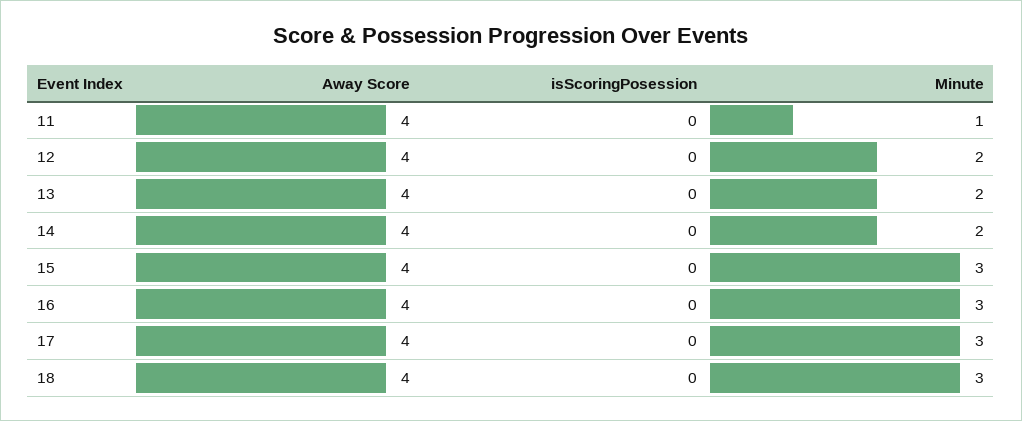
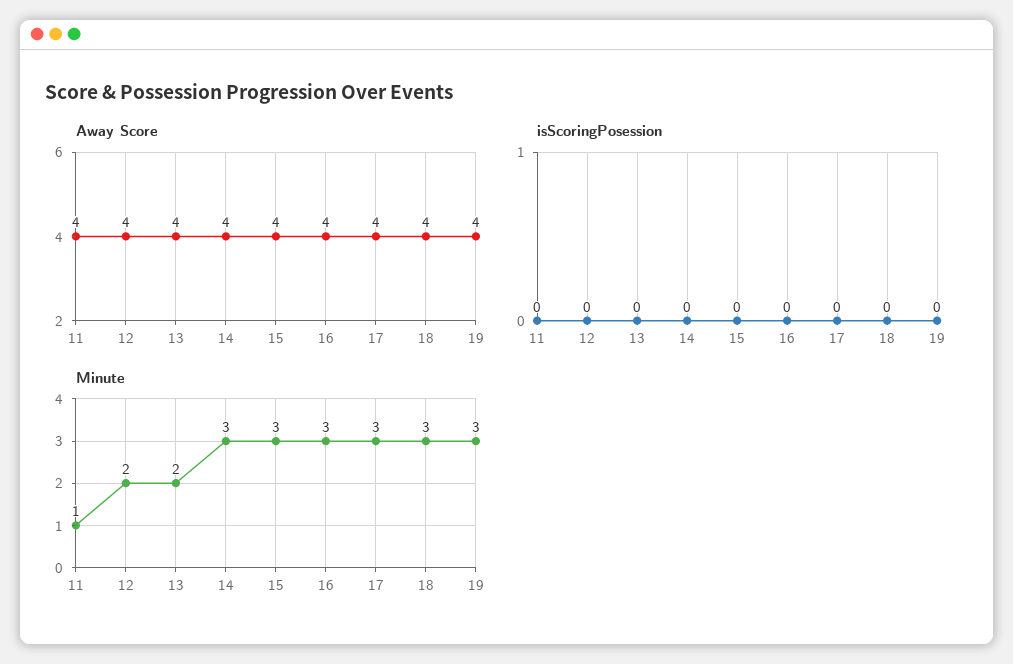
Minute, 14: 2 -> 3
Away Score, 19: none -> 4
isScoringPosession, 19: none -> 0
Minute, 19: none -> 3

